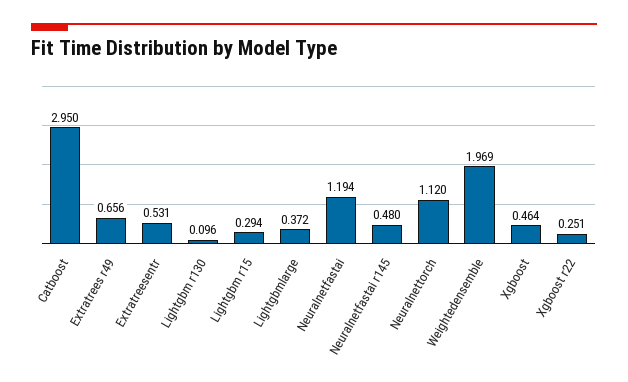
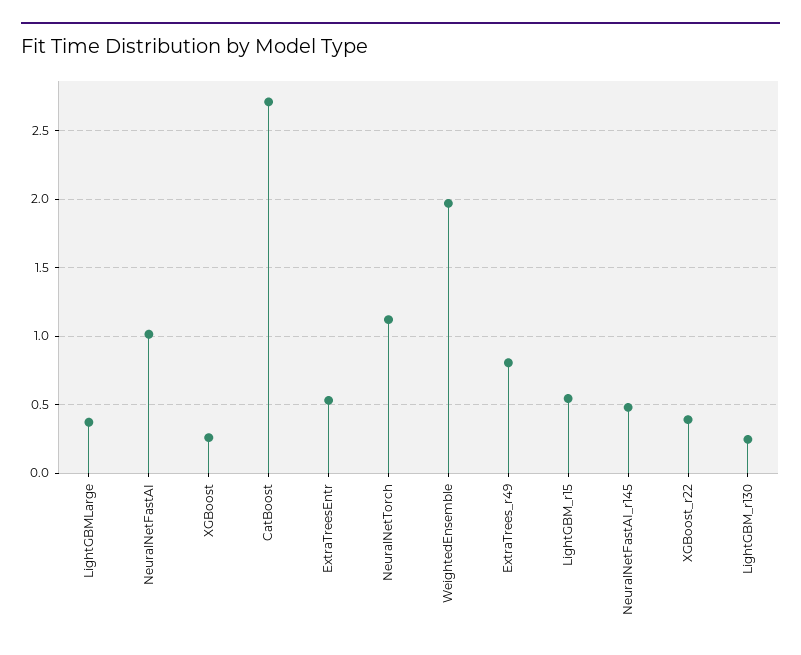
Catboost: 2.95 -> 2.7
Extratrees r49: 0.656 -> 0.8
Lightgbm r130: 0.096 -> 0.25
Lightgbm r15: 0.294 -> 0.55
Neuralnetfastai: 1.194 -> 1
Xgboost: 0.464 -> 0.25
Xgboost r22: 0.251 -> 0.4

